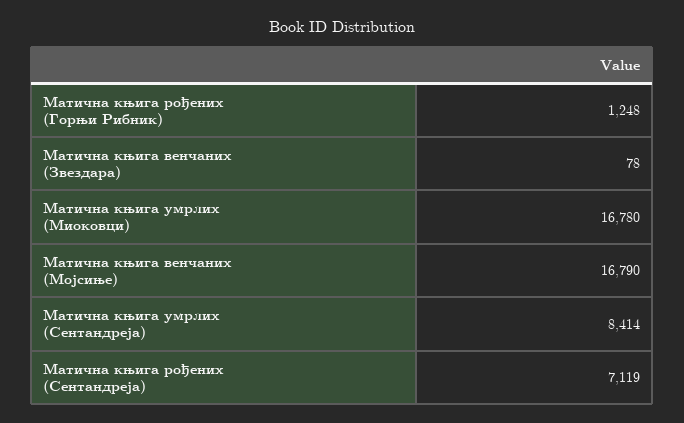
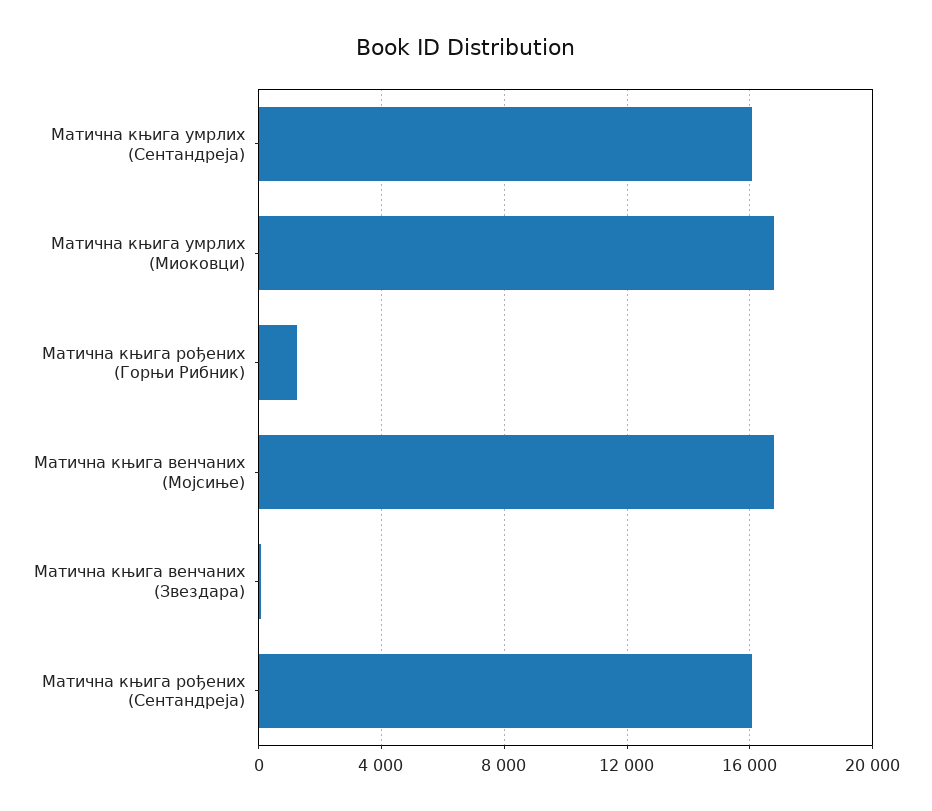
Матична књига умрлих (Сентандреја): 8414 -> 16000
Матична књига рођених (Сентандреја): 7119 -> 16000

